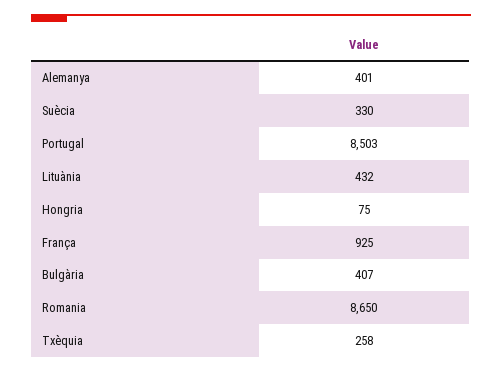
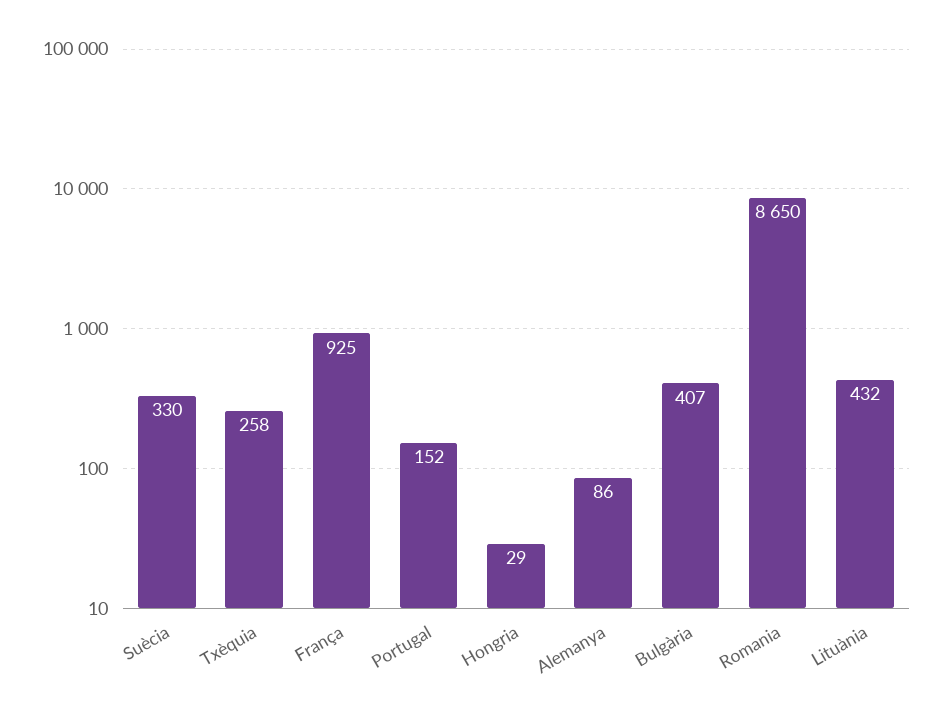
Alemanya: 401 -> 86
Portugal: 8503 -> 152
Hongria: 75 -> 29

